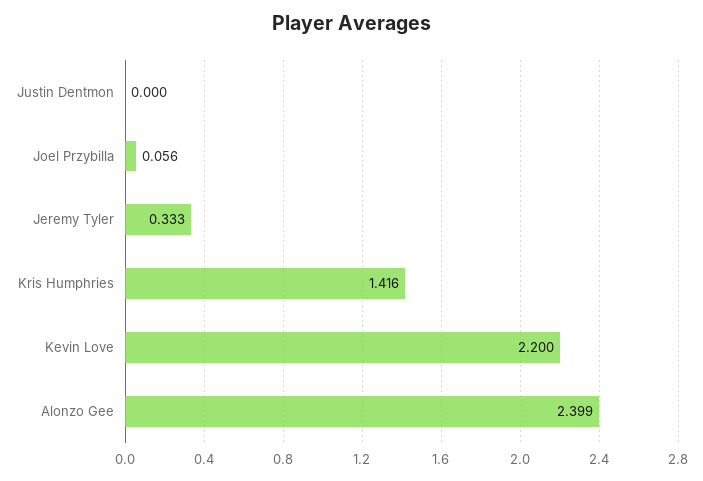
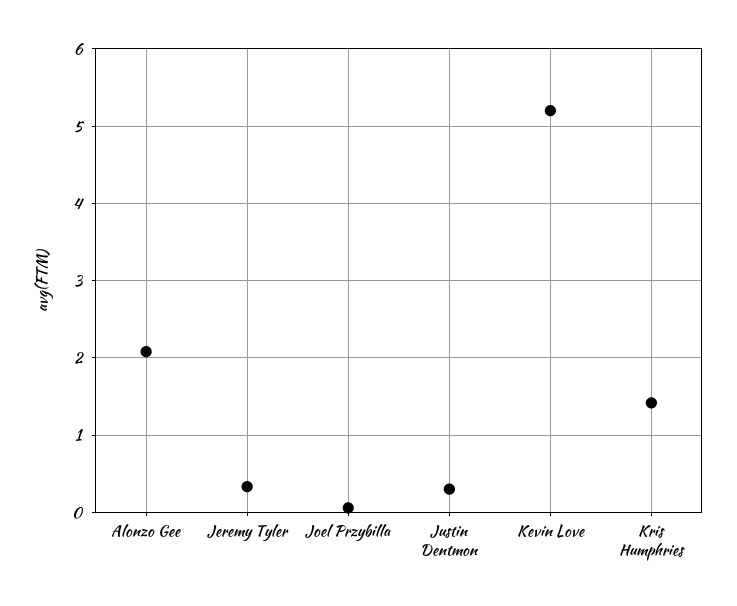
Justin Dentmon: 0 -> 0.3
Kevin Love: 2.2 -> 5.2
Alonzo Gee: 2.399 -> 2.1

